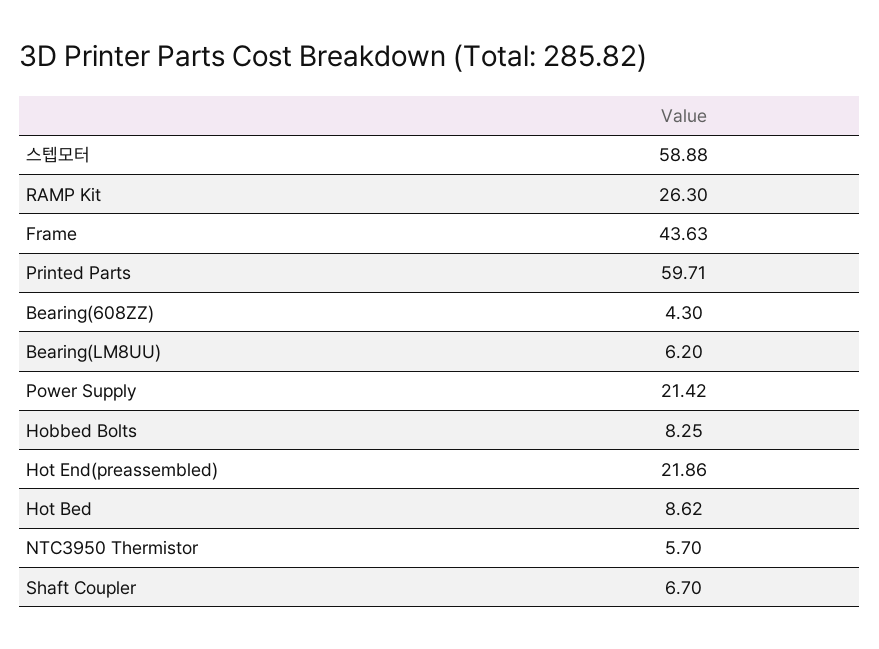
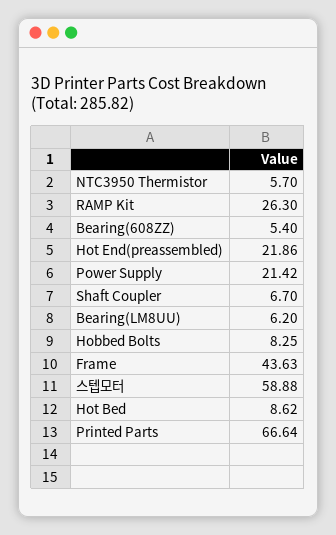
Printed Parts: 59.71 -> 66.64
Bearing(608ZZ): 4.3 -> 5.4

